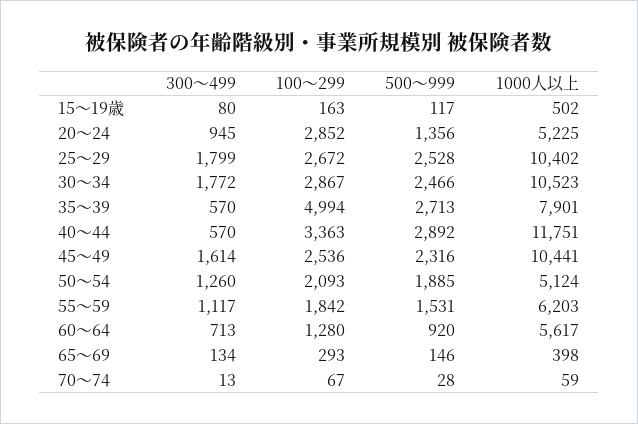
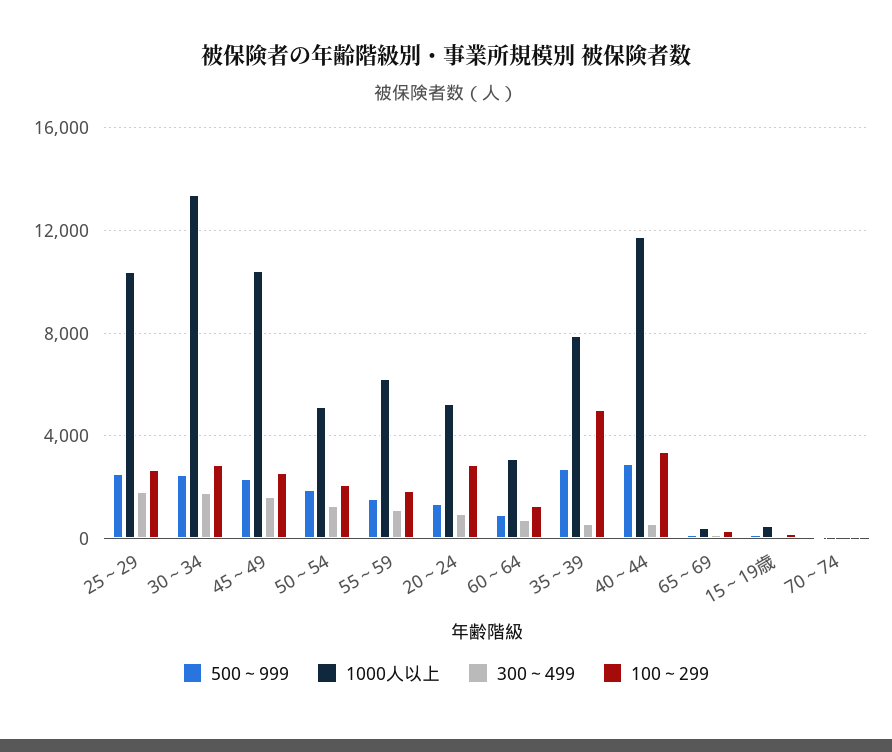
1000人以上, 30～34: 10523 -> 13500
1000人以上, 60～64: 5617 -> 3000

